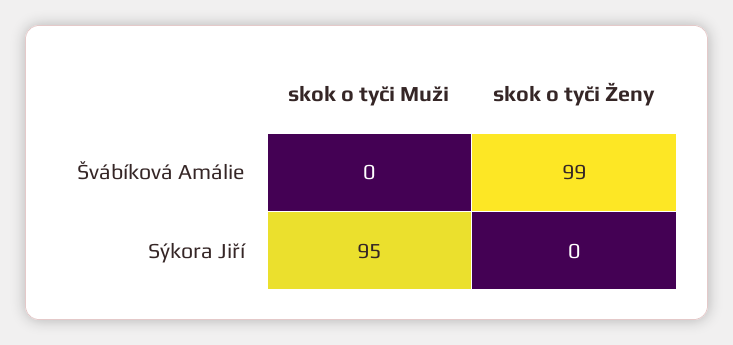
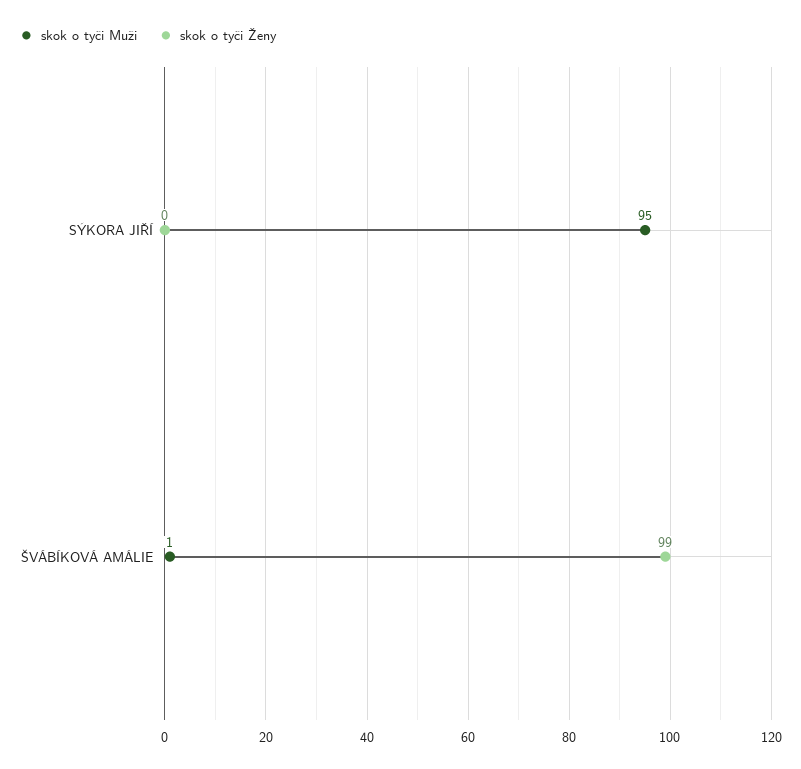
skok o tyči Muži, Švábíková Amálie: 0 -> 1

